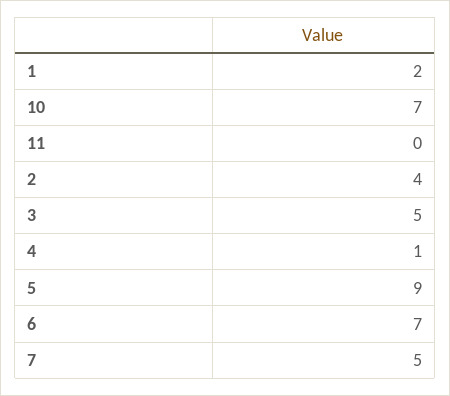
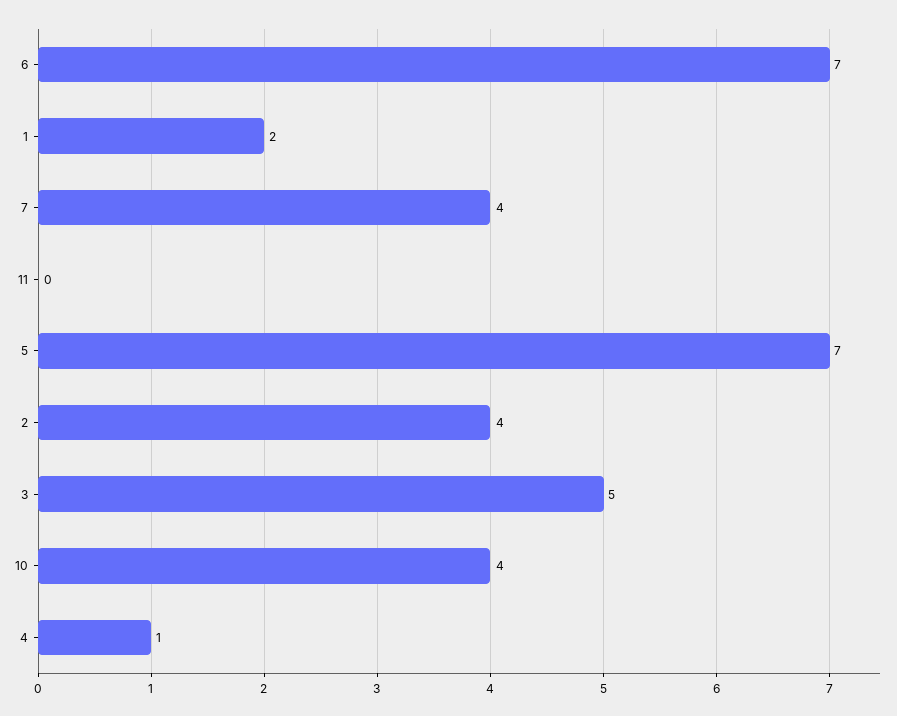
10: 7 -> 4
5: 9 -> 7
7: 5 -> 4

